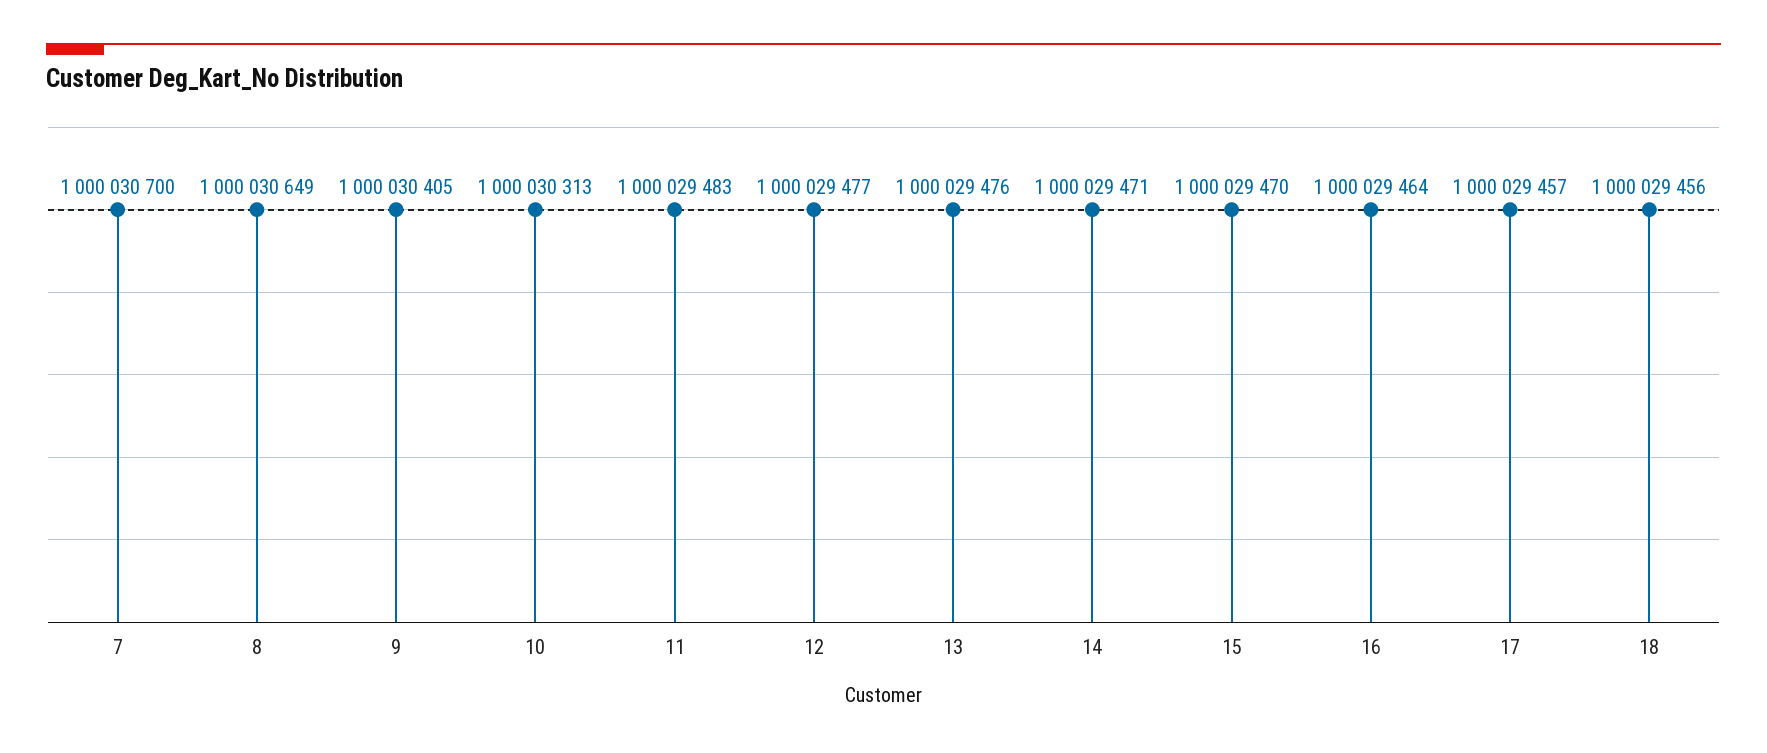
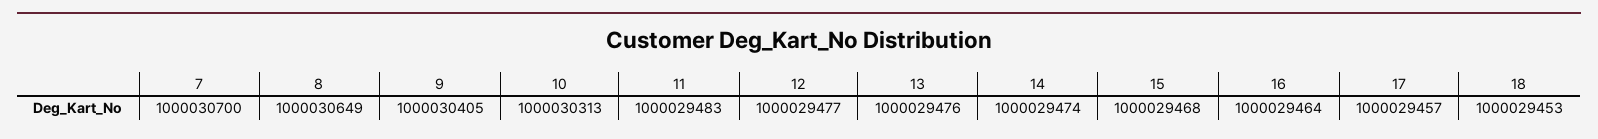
14: 1000029471 -> 1000029474
15: 1000029470 -> 1000029468
18: 1000029456 -> 1000029453

